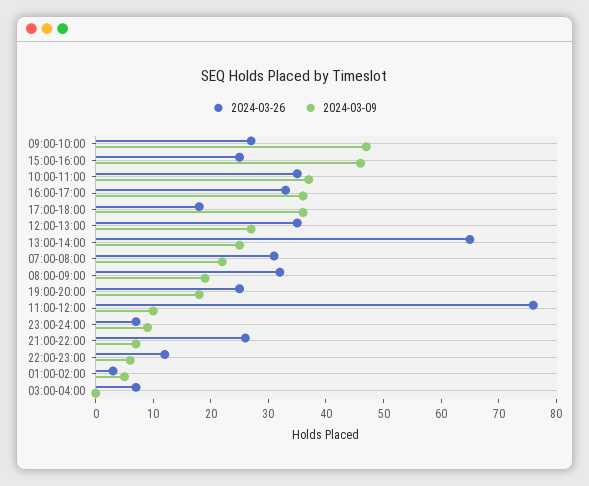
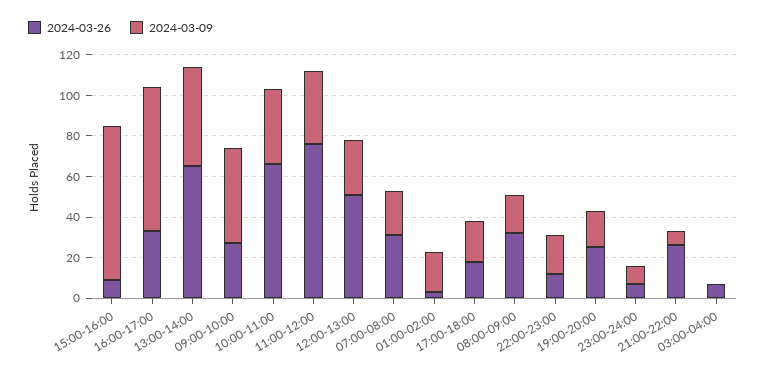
2024-03-26, 15:00-16:00: 25 -> 10
2024-03-09, 15:00-16:00: 45 -> 75
2024-03-26, 10:00-11:00: 35 -> 65
2024-03-09, 16:00-17:00: 35 -> 70
2024-03-09, 17:00-18:00: 35 -> 20
2024-03-26, 12:00-13:00: 35 -> 50
2024-03-09, 13:00-14:00: 25 -> 50
2024-03-09, 11:00-12:00: 10 -> 35
2024-03-09, 22:00-23:00: 5 -> 20
2024-03-09, 01:00-02:00: 5 -> 20

